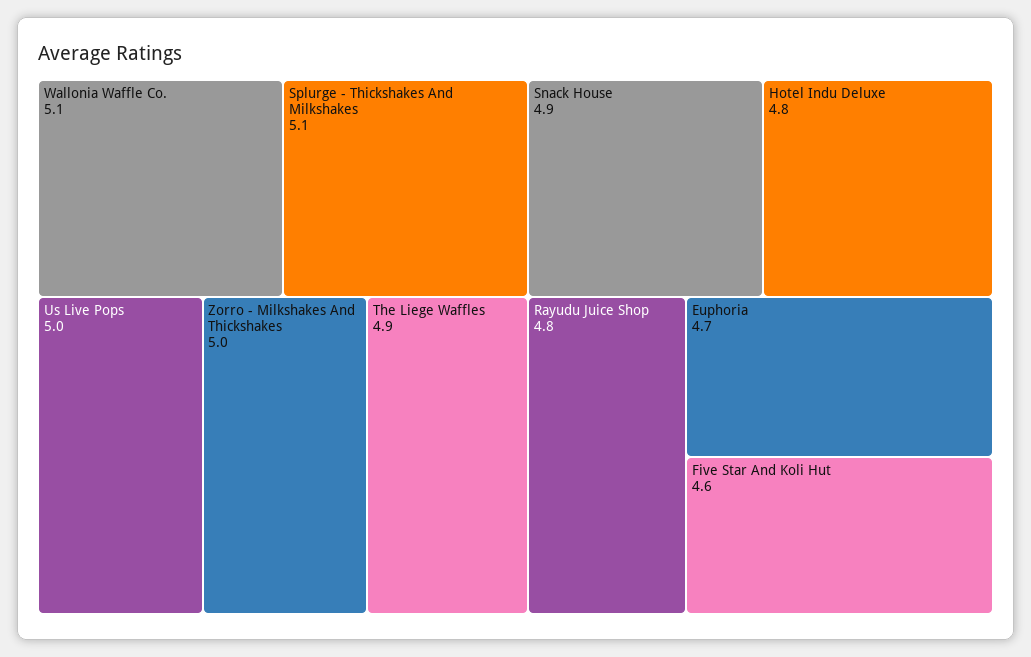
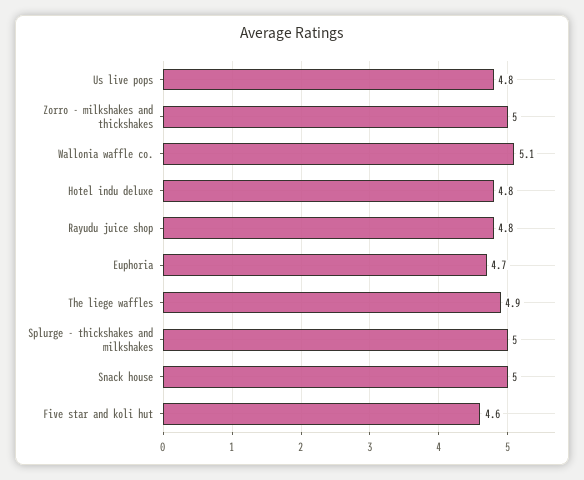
Splurge - Thickshakes And Milkshakes: 5.1 -> 5
Us Live Pops: 5 -> 4.8
Snack House: 4.9 -> 5

